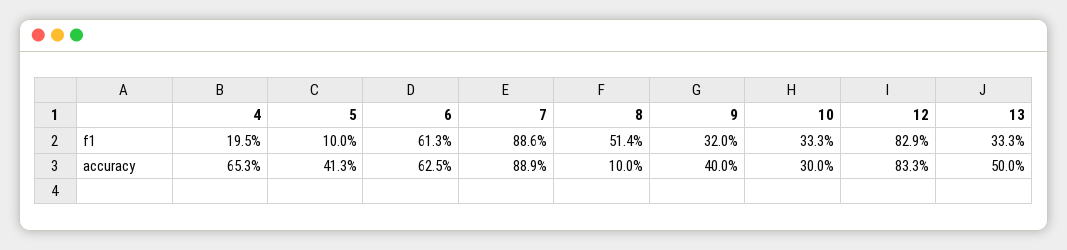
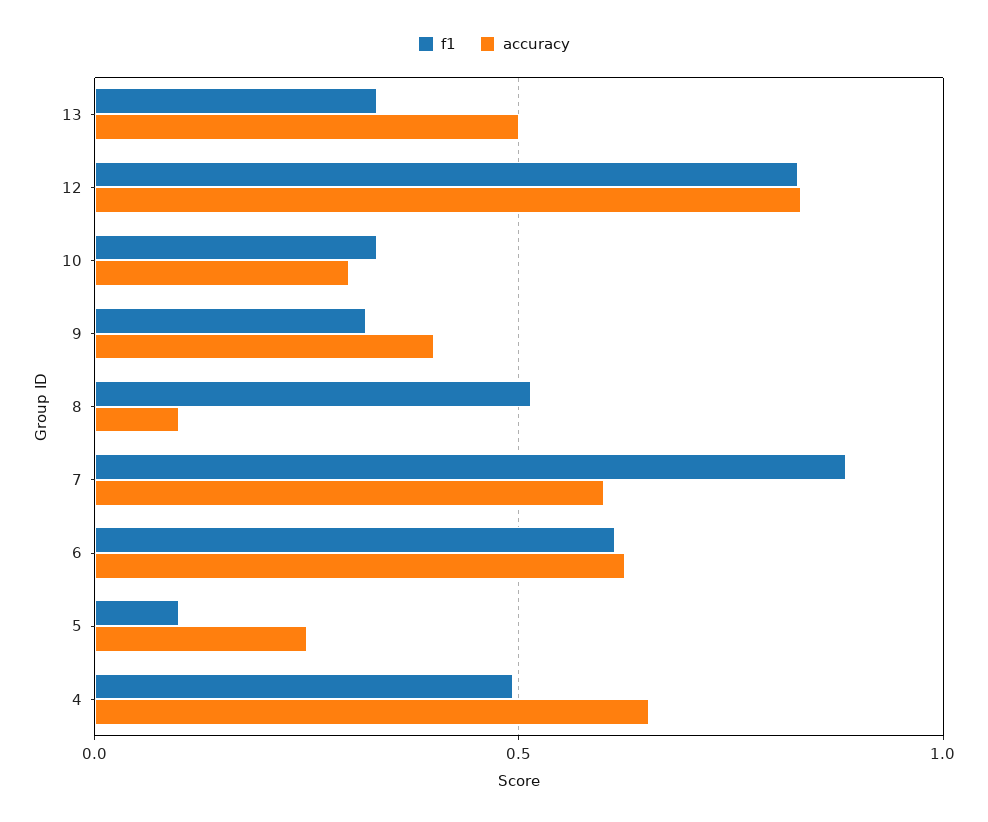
f1, 4: 0.195 -> 0.5
accuracy, 5: 0.413 -> 0.25
accuracy, 7: 0.889 -> 0.6

